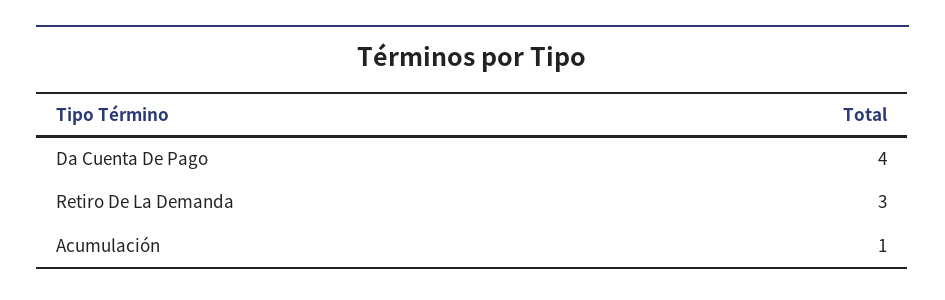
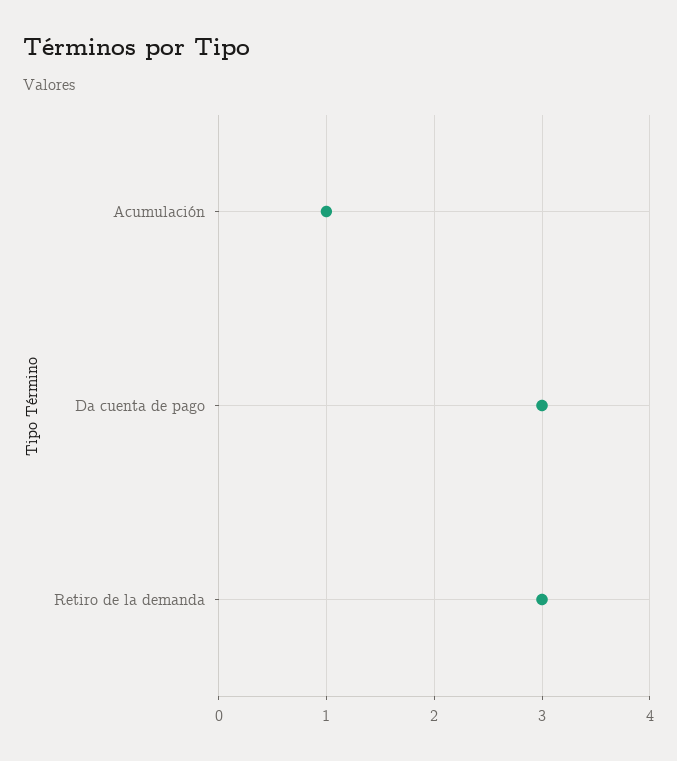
Da Cuenta De Pago: 4 -> 3

